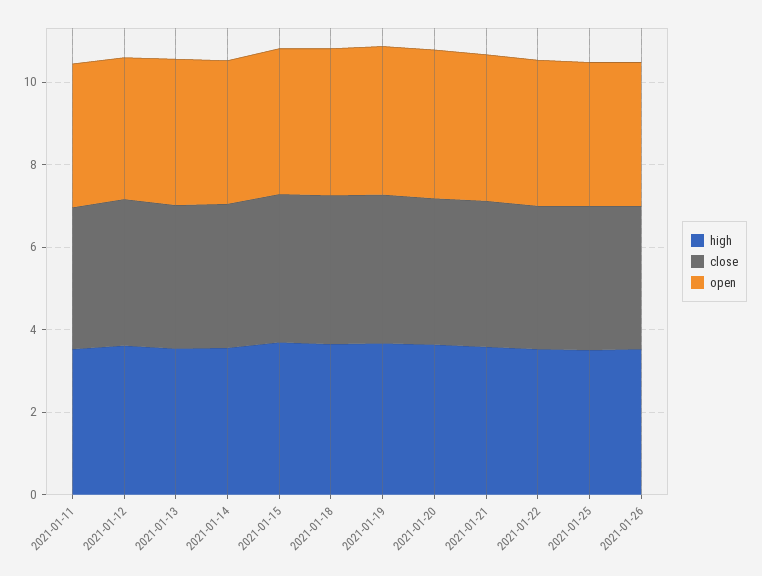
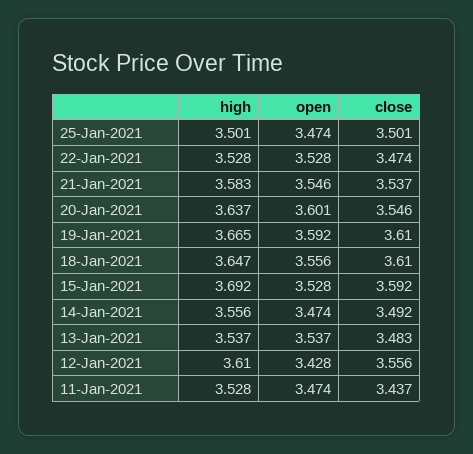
high, 2021-01-26: 3.5 -> none
close, 2021-01-26: 3.5 -> none
open, 2021-01-26: 3.5 -> none

